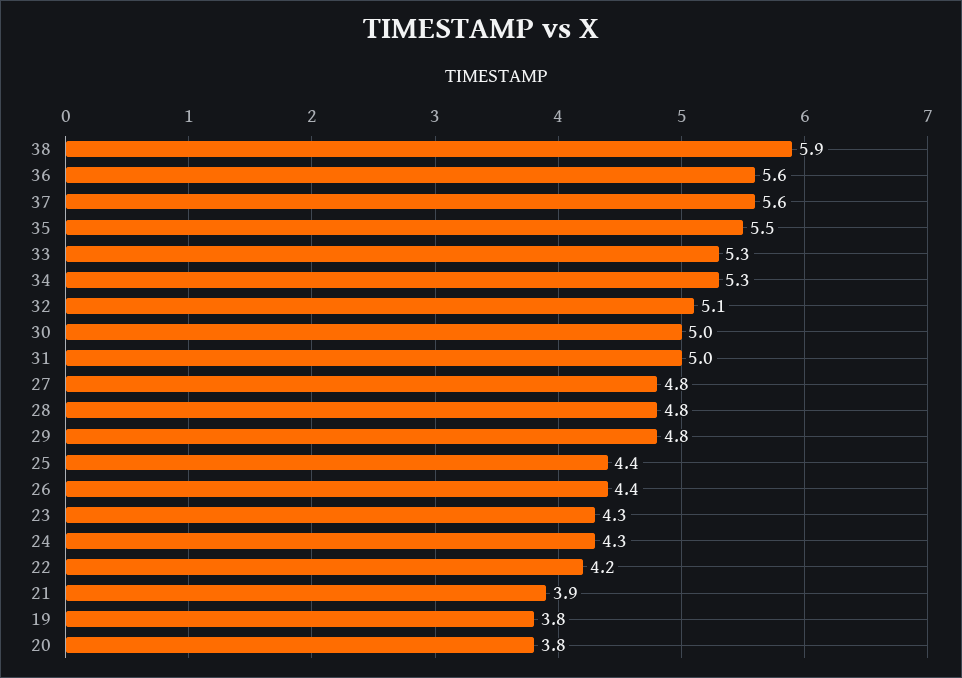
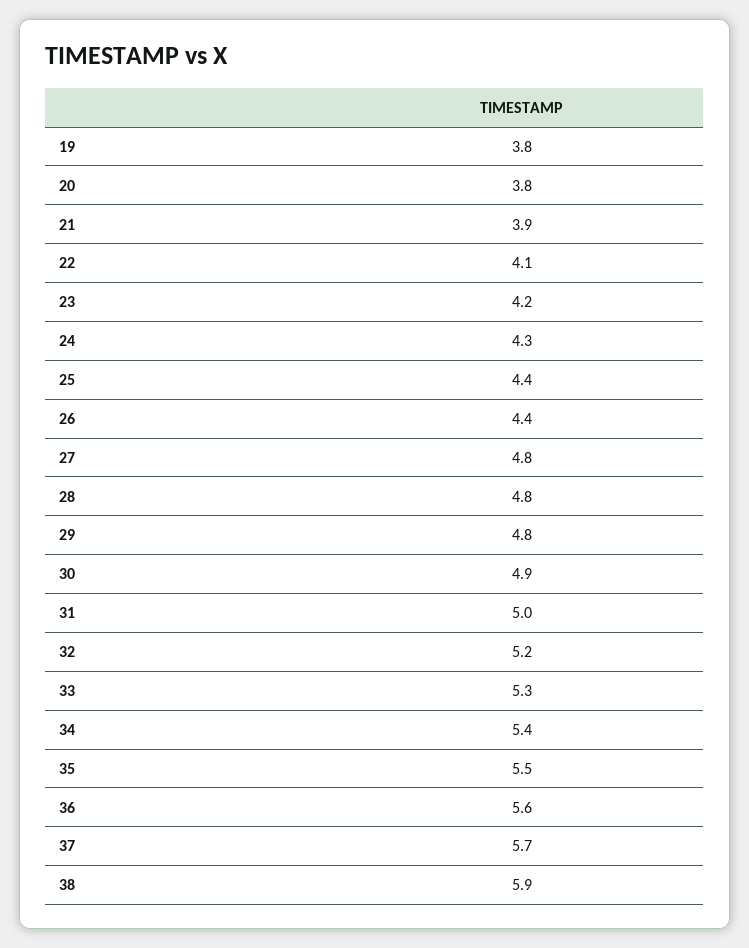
37: 5.6 -> 5.7
34: 5.3 -> 5.4
32: 5.1 -> 5.2
30: 5 -> 4.9
23: 4.3 -> 4.2
22: 4.2 -> 4.1

